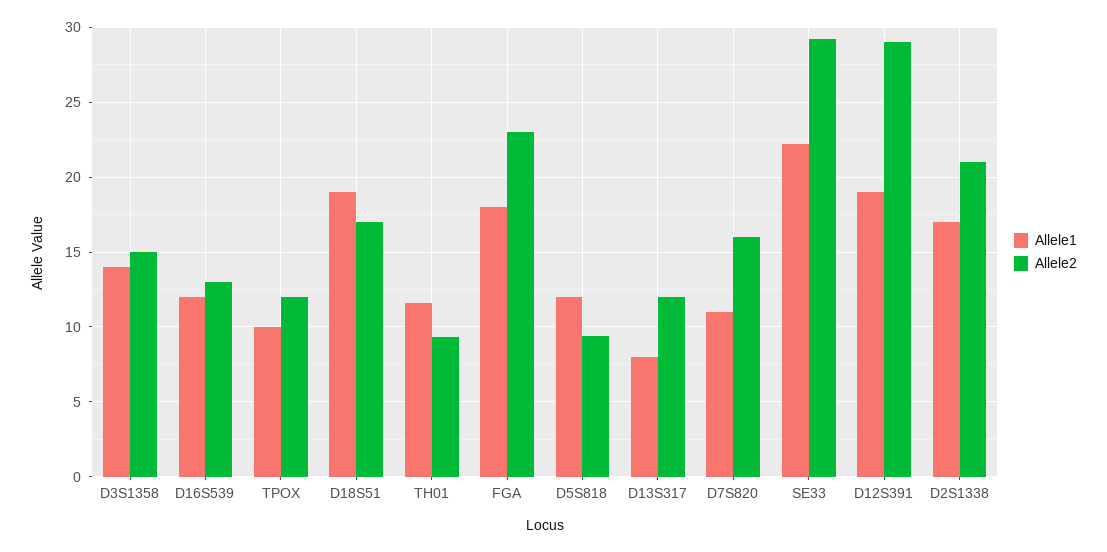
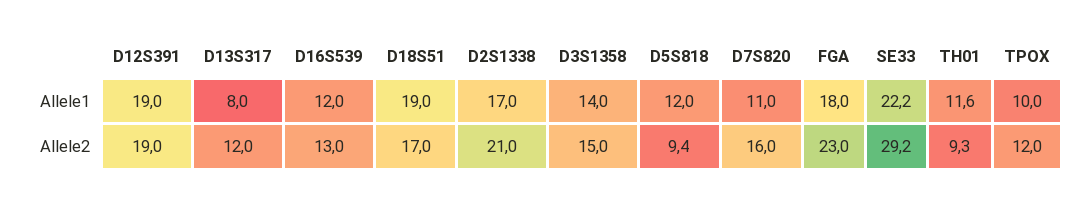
Allele2, D12S391: 29 -> 19

